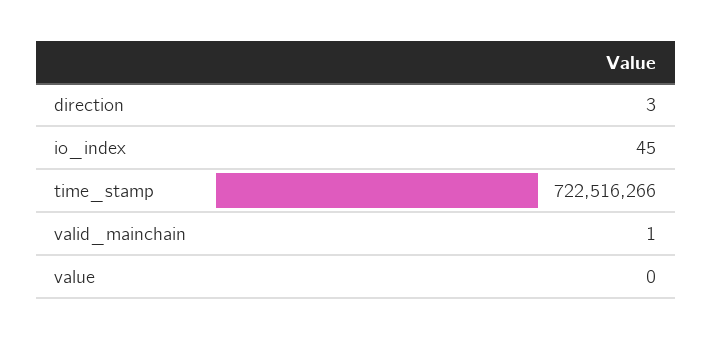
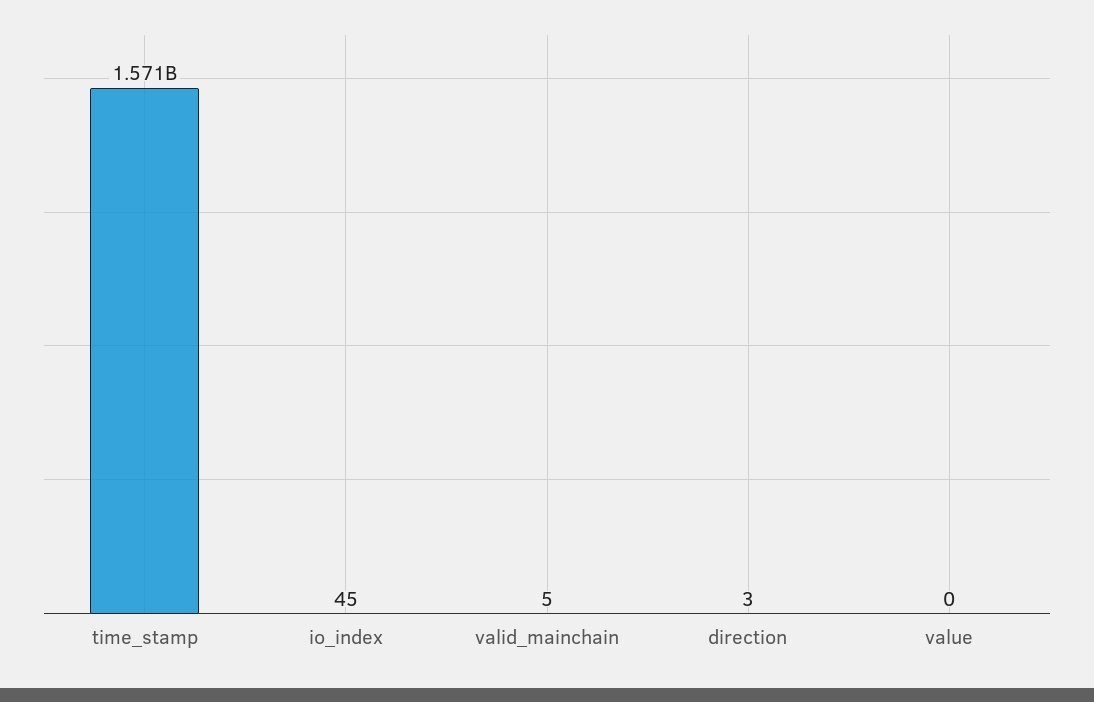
time_stamp: 722516266 -> 1571000000
valid_mainchain: 1 -> 5

